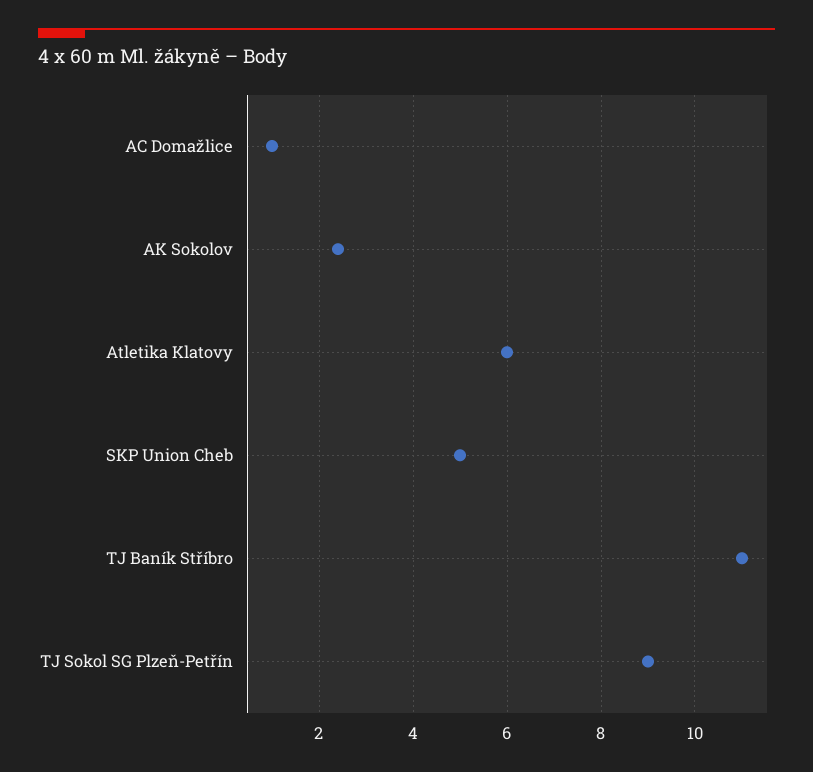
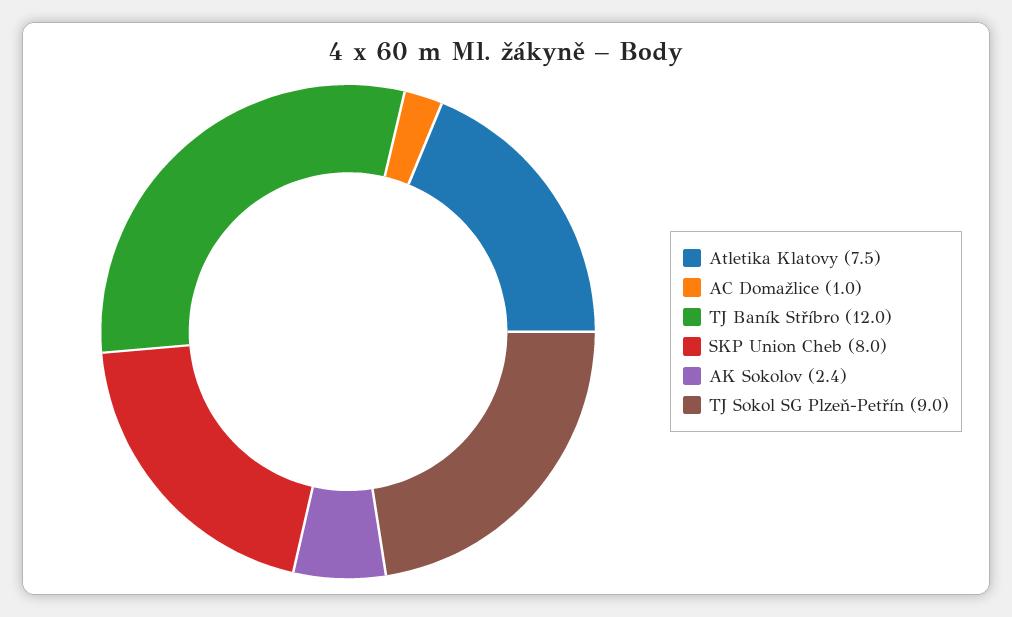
Atletika Klatovy: 6 -> 7.5
SKP Union Cheb: 5 -> 8
TJ Baník Stříbro: 11 -> 12

